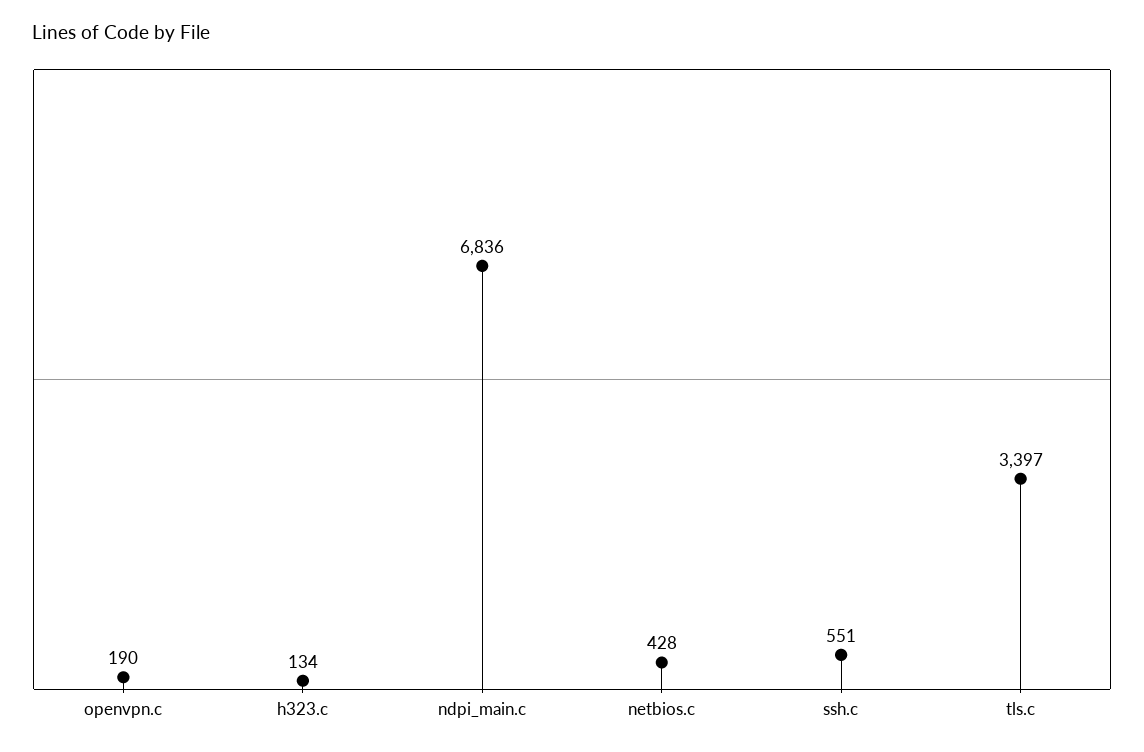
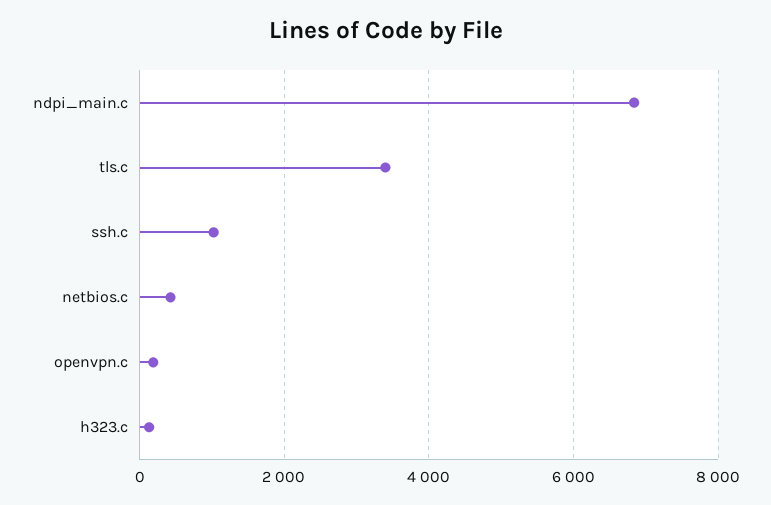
ssh.c: 551 -> 1000

